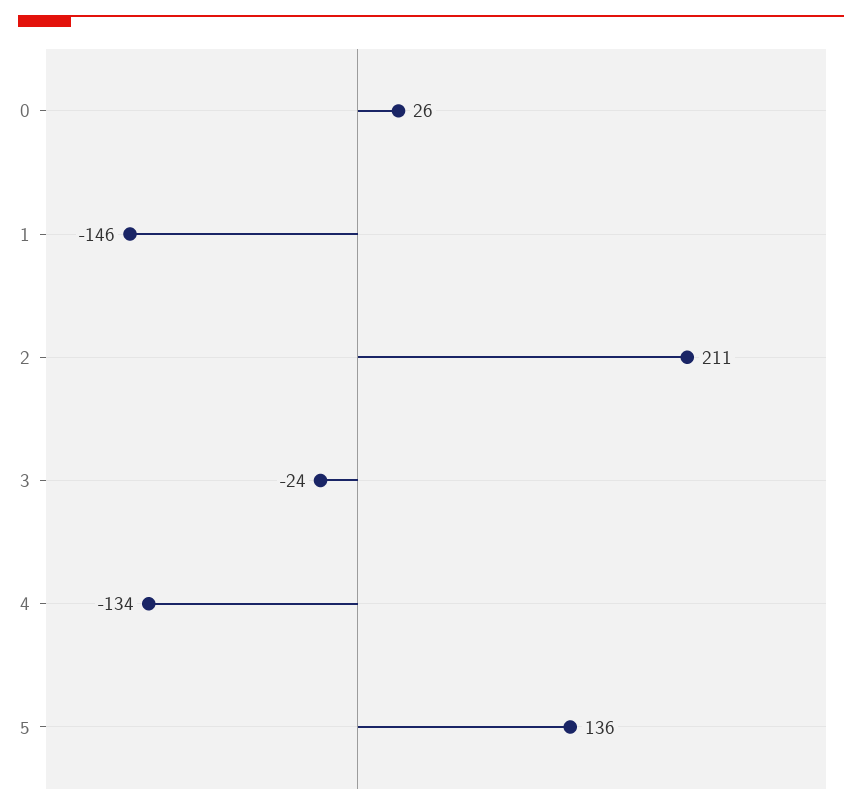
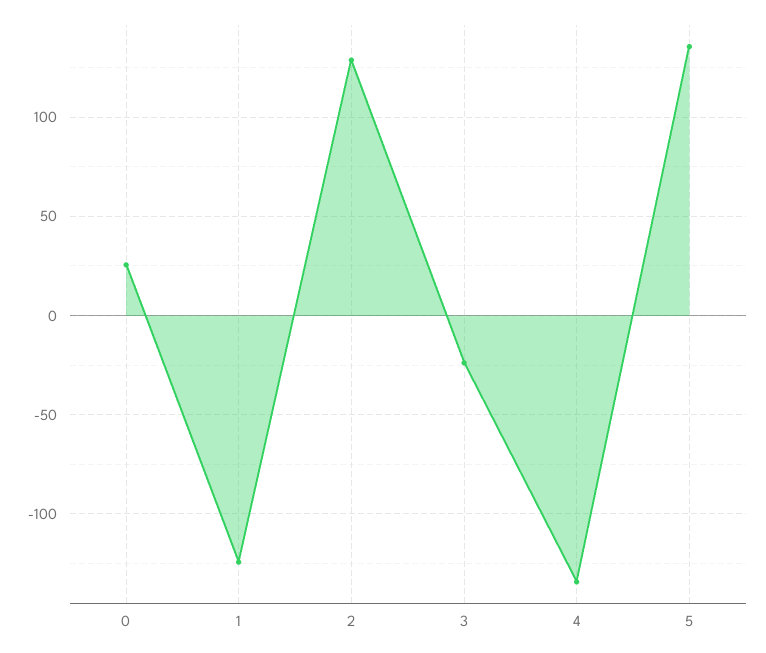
1: -146 -> -125
2: 211 -> 130

